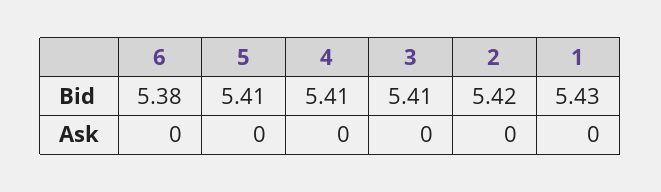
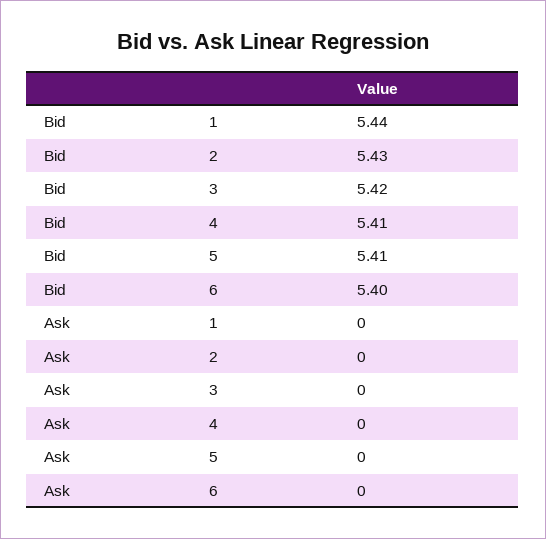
6, Bid: 5.38 -> 5.4
3, Bid: 5.41 -> 5.42
2, Bid: 5.42 -> 5.43
1, Bid: 5.43 -> 5.44

